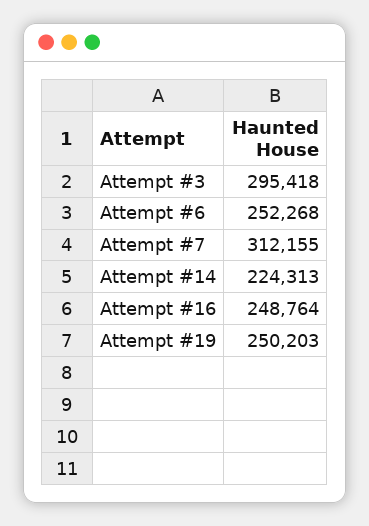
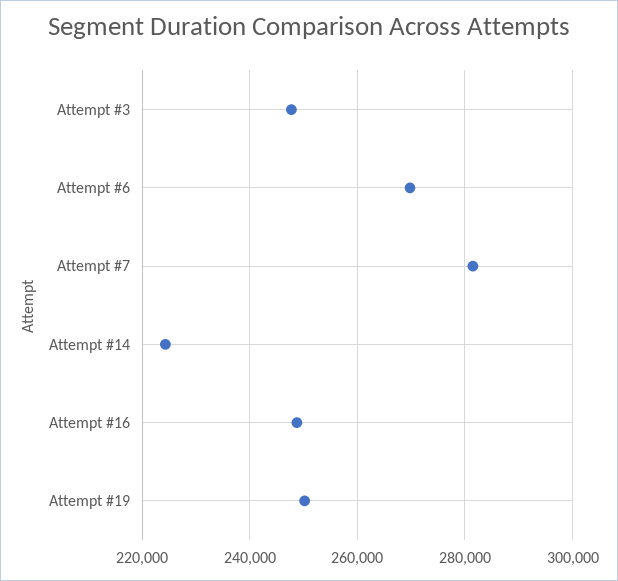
Attempt #3: 295418 -> 248000
Attempt #6: 252268 -> 270000
Attempt #7: 312155 -> 282000

